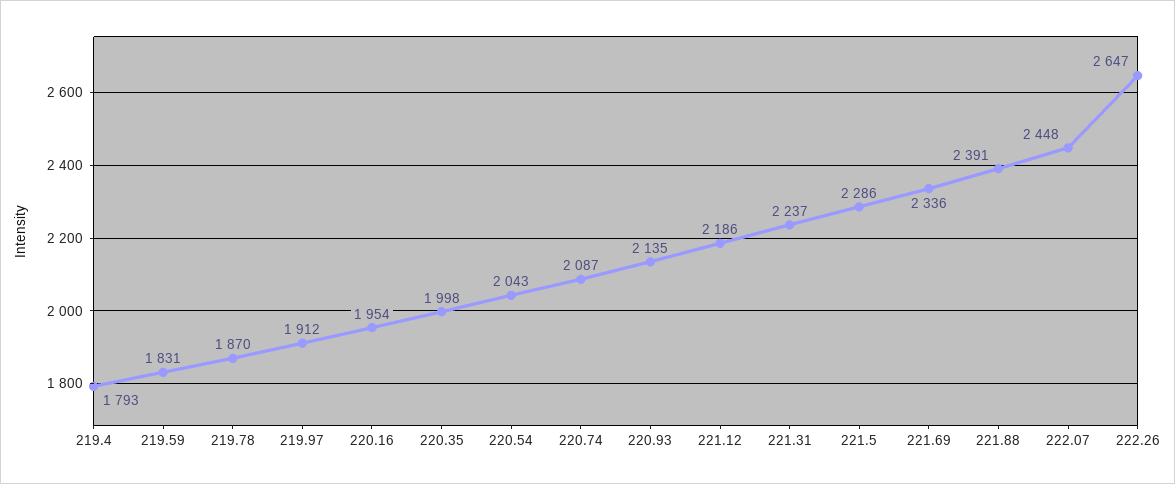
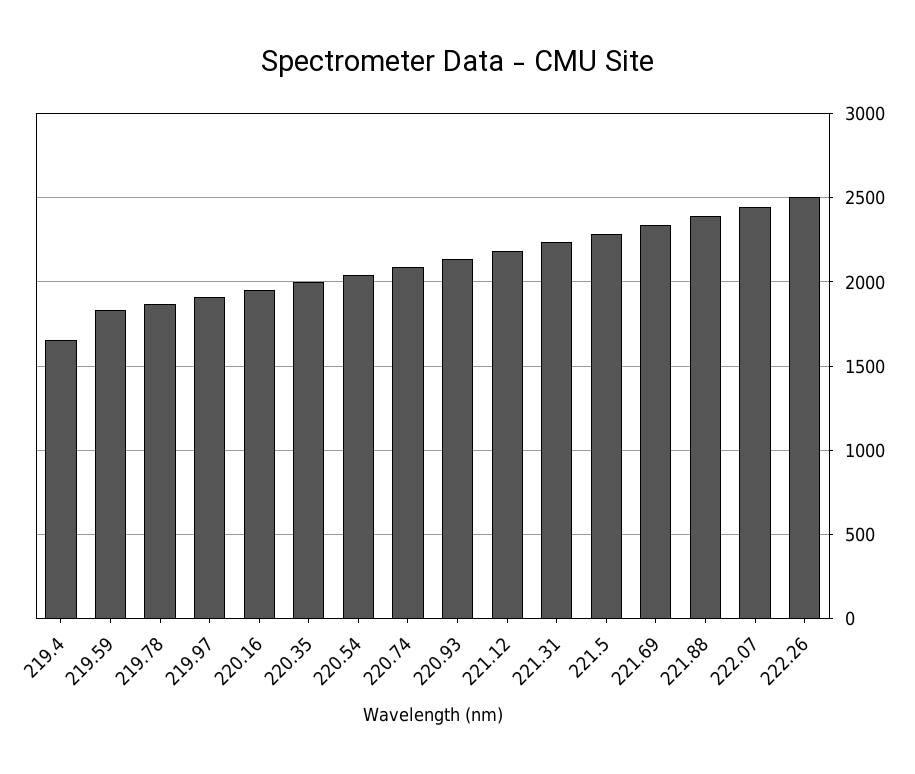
219.4: 1793 -> 1650
222.26: 2647 -> 2500

